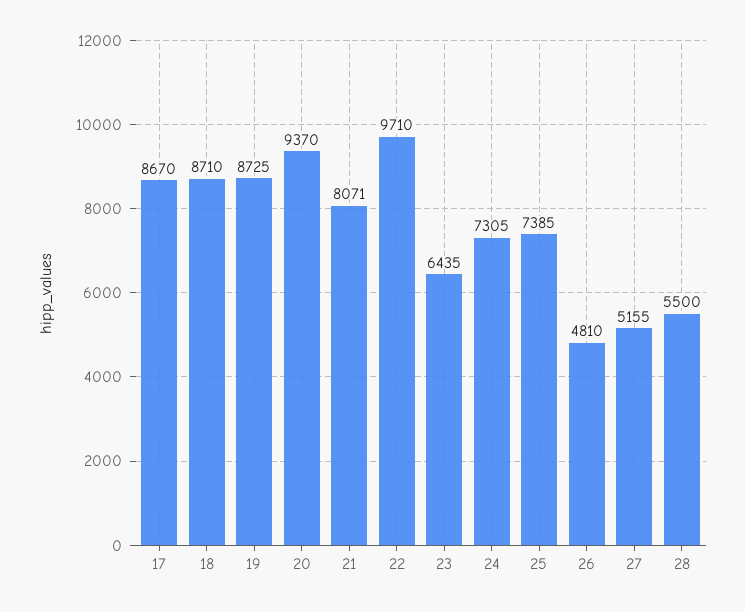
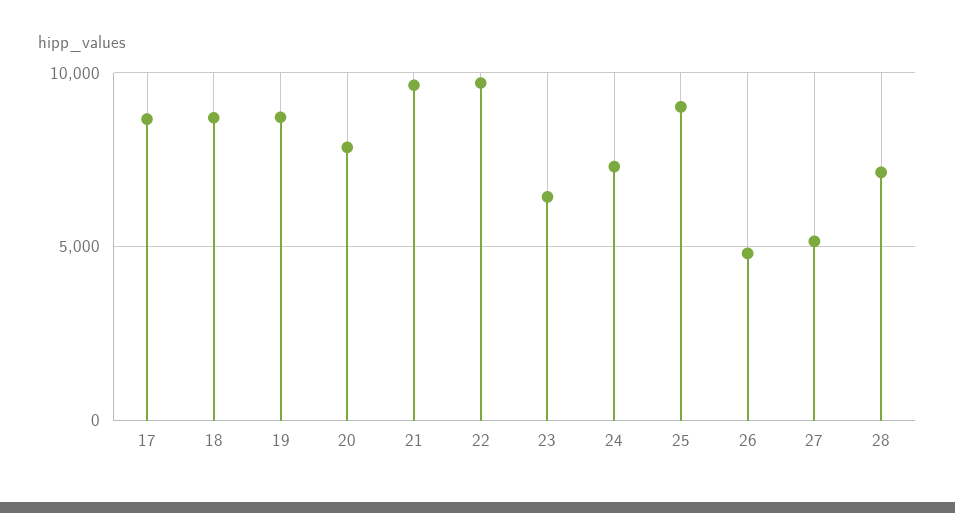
20: 9370 -> 8000
21: 8071 -> 9500
25: 7385 -> 9000
28: 5500 -> 7000

